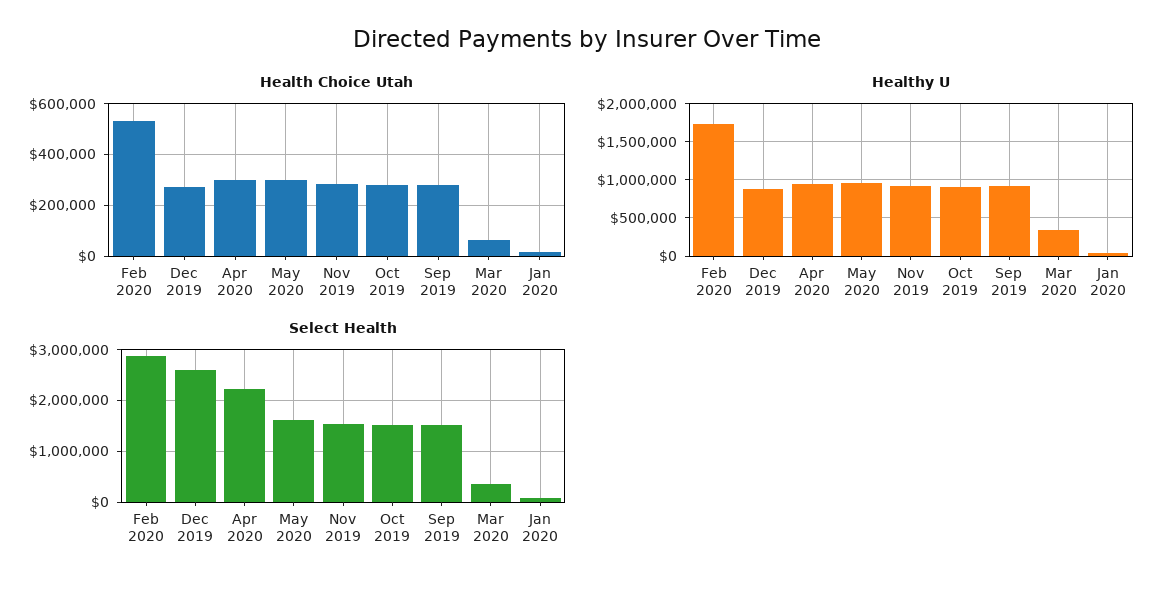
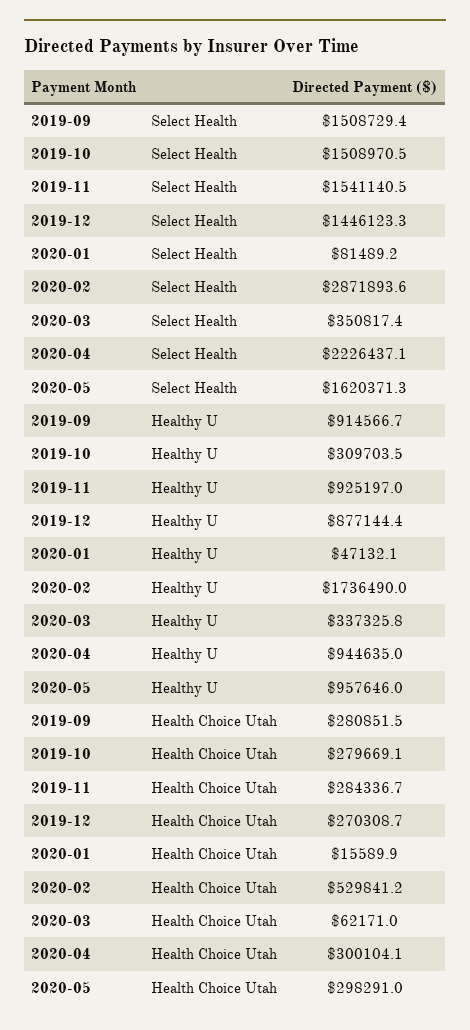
Healthy U, Oct 2019: 900000 -> 309703.5
Select Health, Dec 2019: 2600000 -> 1446123.3

